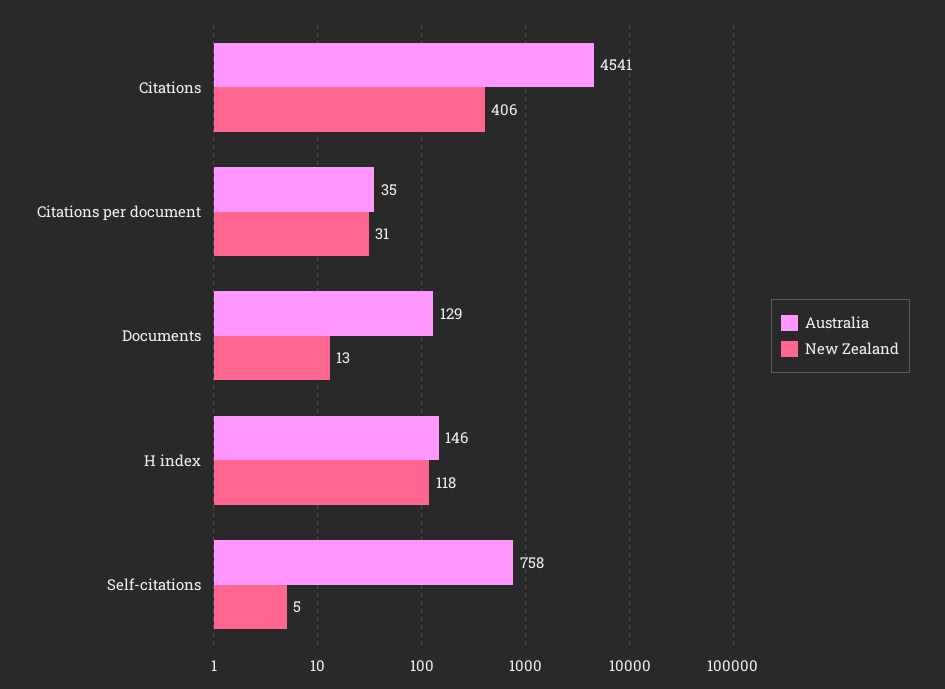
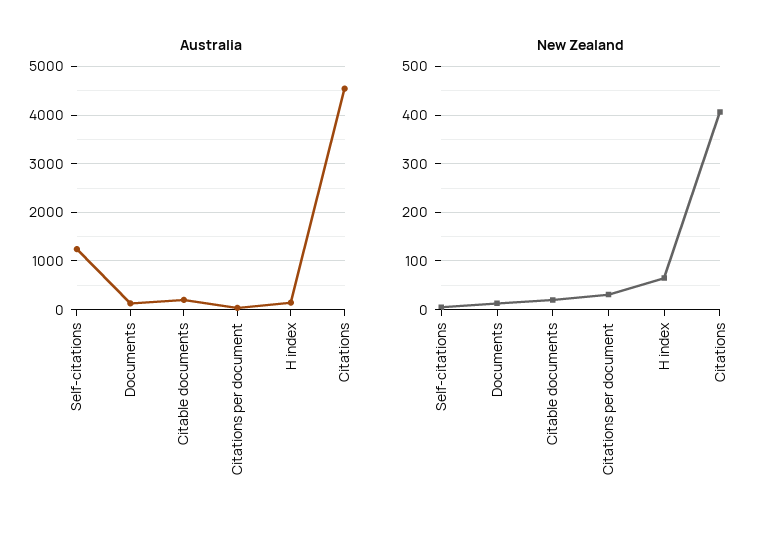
New Zealand, H index: 118 -> 60
Australia, Self-citations: 758 -> 1200
Australia, Citable documents: none -> 200
New Zealand, Citable documents: none -> 20

